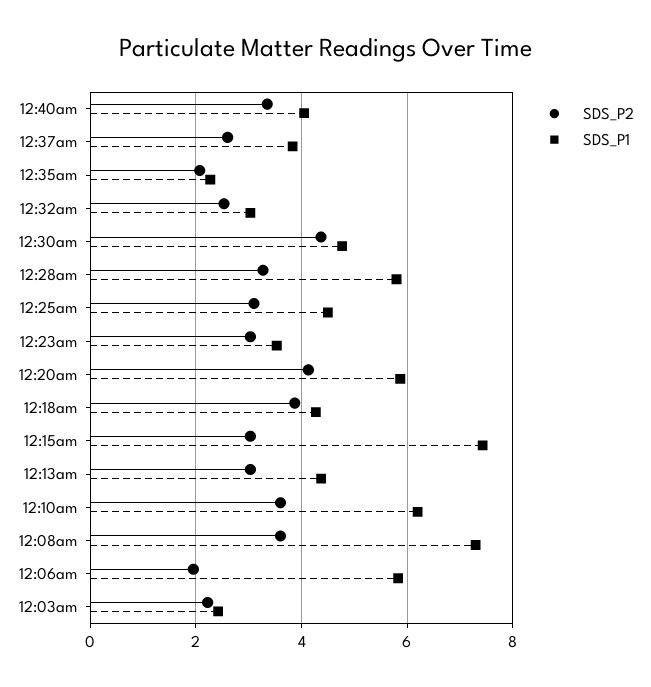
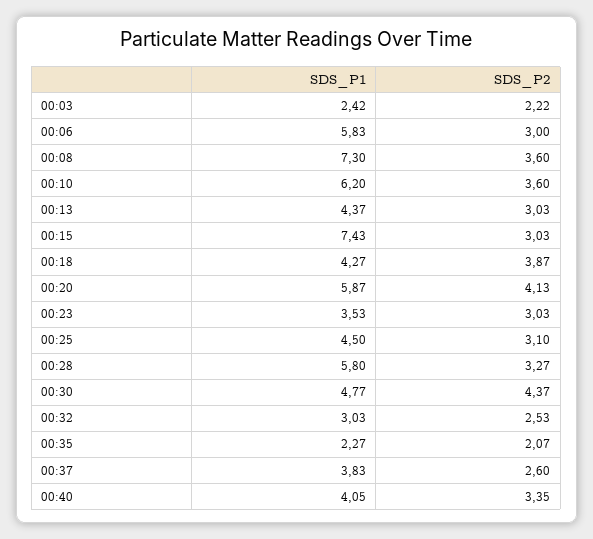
SDS_P2, 12:06am: 2 -> 3

